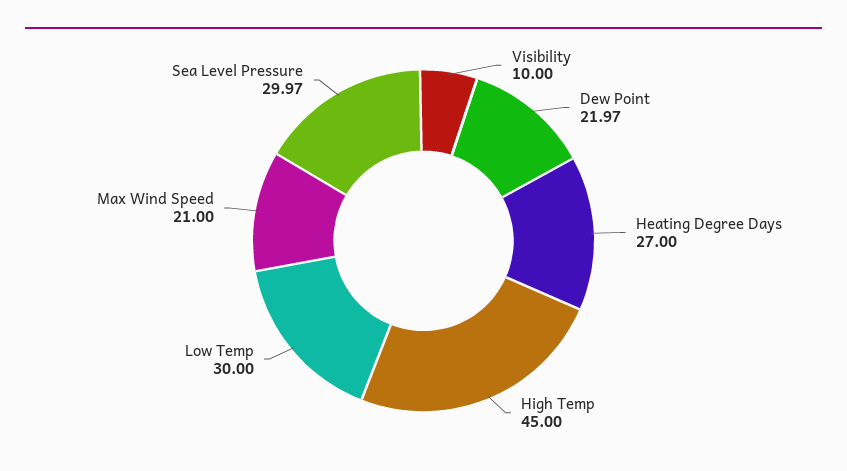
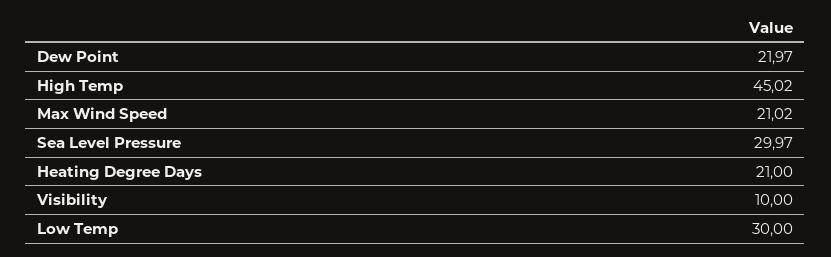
Heating Degree Days: 27 -> 21
High Temp: 45 -> 45.02
Max Wind Speed: 21 -> 21.02

